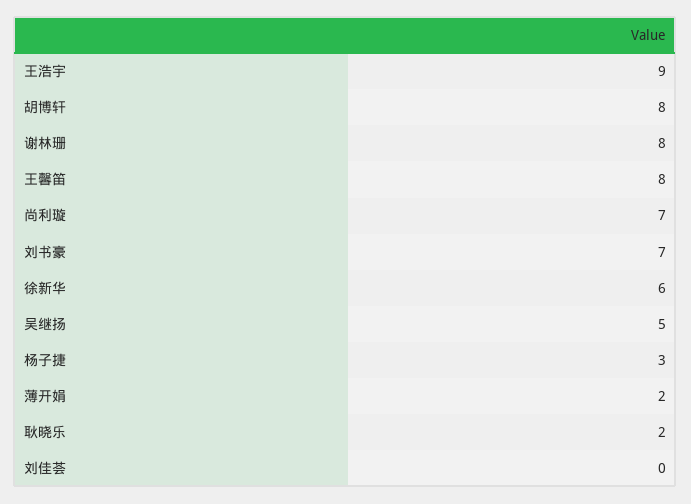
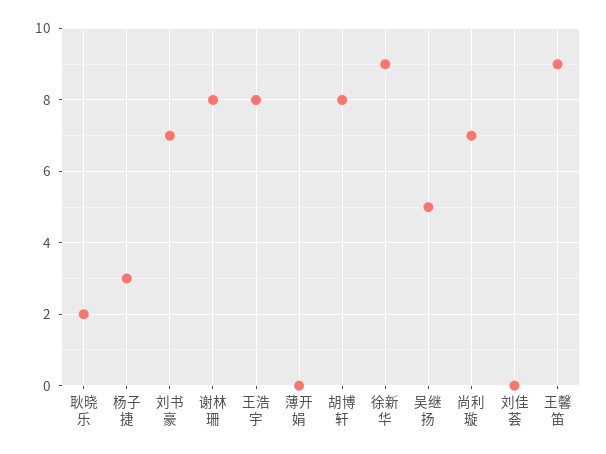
王浩宇: 9 -> 8
王馨笛: 8 -> 9
徐新华: 6 -> 9
薄开娟: 2 -> 0

